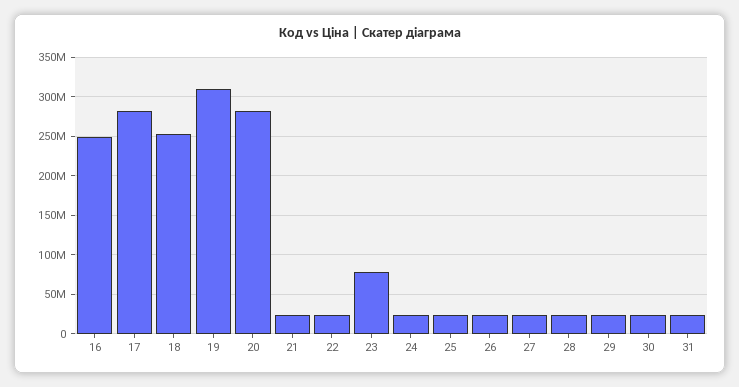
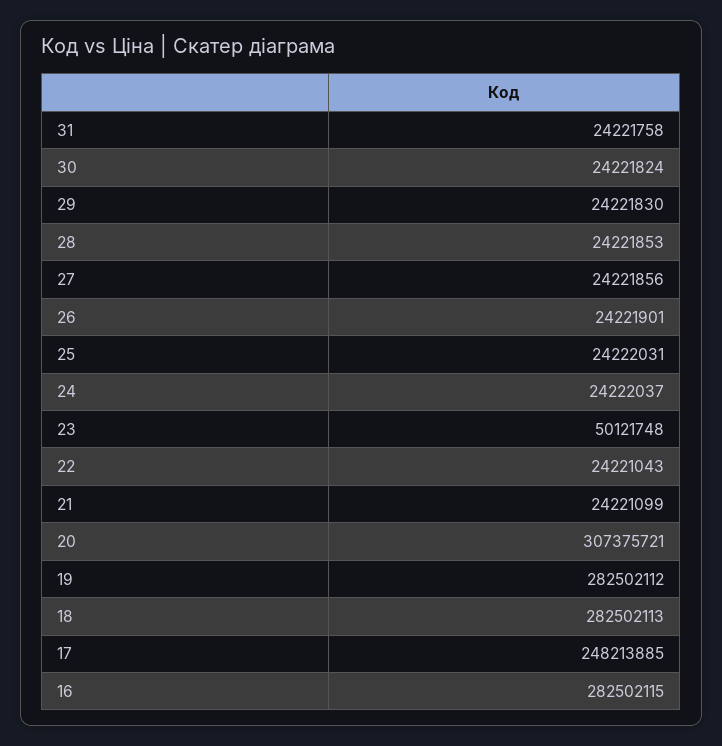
16: 250000000 -> 282502115
17: 280000000 -> 248213885
18: 250000000 -> 282502113
19: 310000000 -> 282502112
20: 280000000 -> 307375721
23: 80000000 -> 50121748

